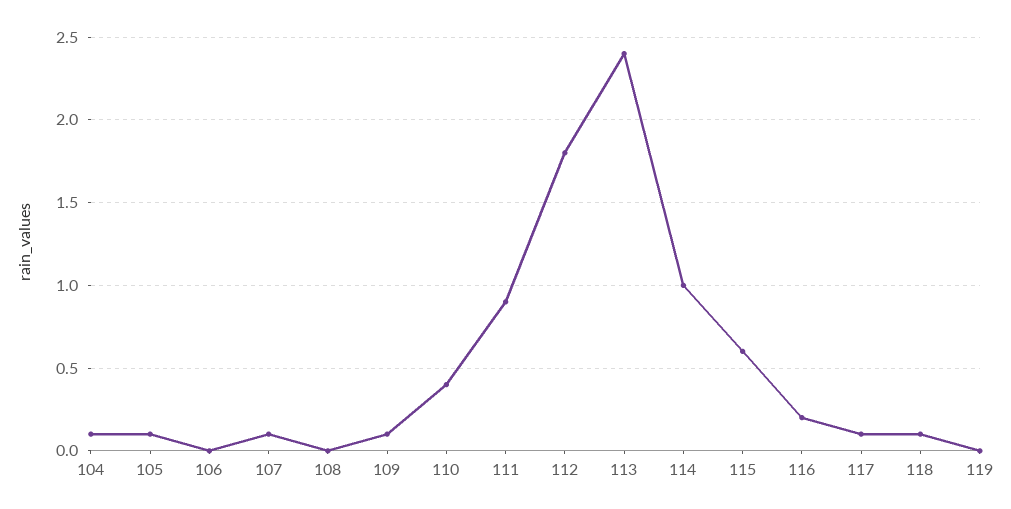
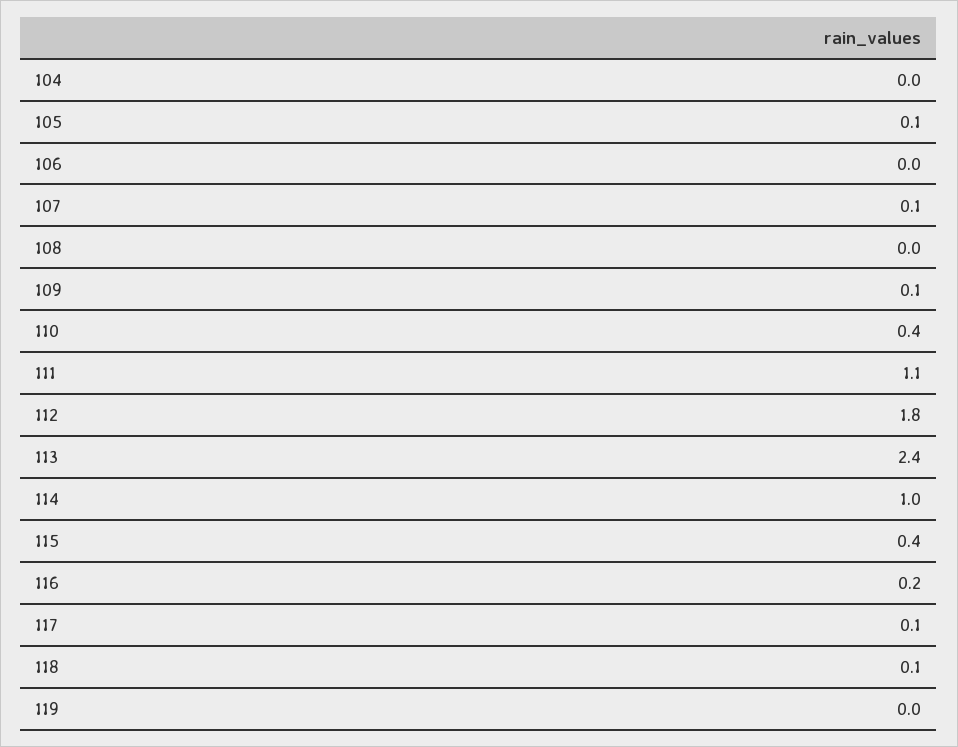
104: 0.1 -> 0
111: 0.9 -> 1.1
115: 0.6 -> 0.4

